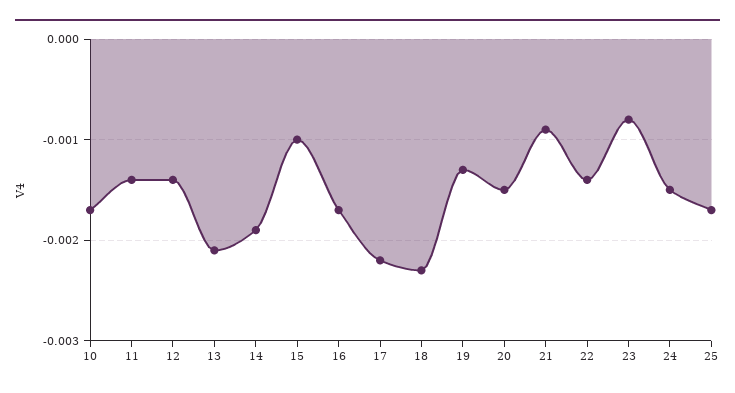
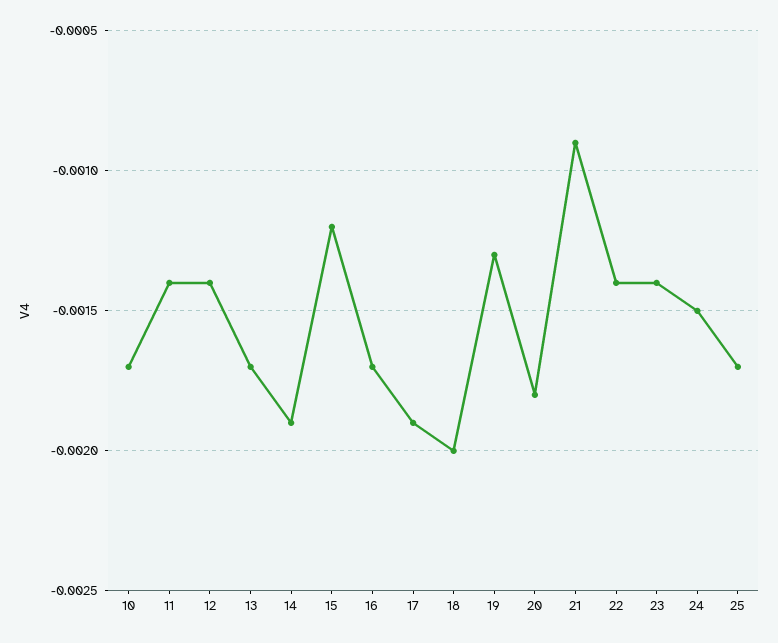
13: -0.0021 -> -0.0017
15: -0.001 -> -0.0012
17: -0.0022 -> -0.0019
18: -0.0023 -> -0.002
20: -0.0015 -> -0.0018
23: -0.0008 -> -0.0014

